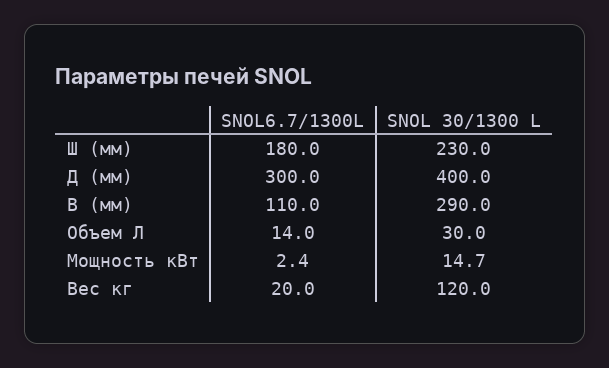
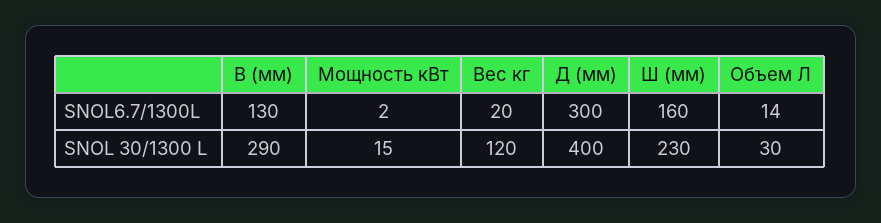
SNOL6.7/1300L, Ш (мм): 180 -> 160
SNOL6.7/1300L, В (мм): 110 -> 130

